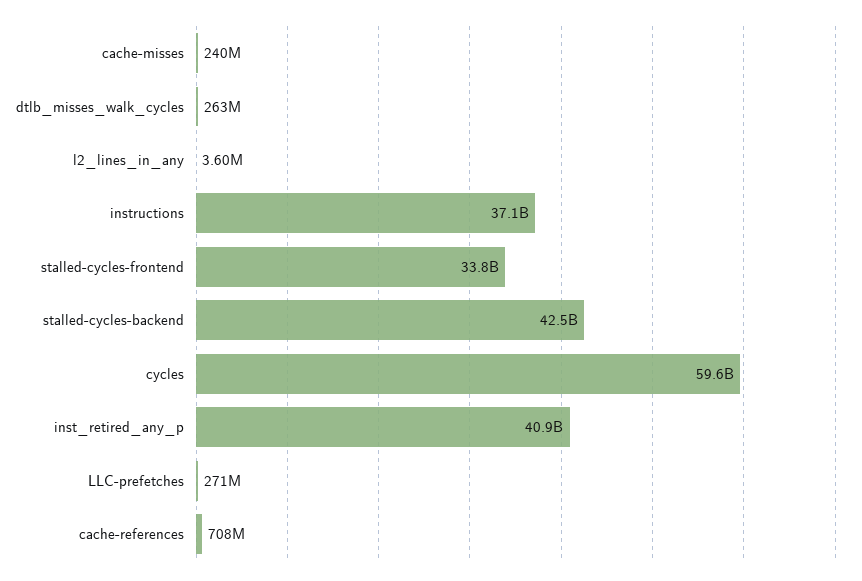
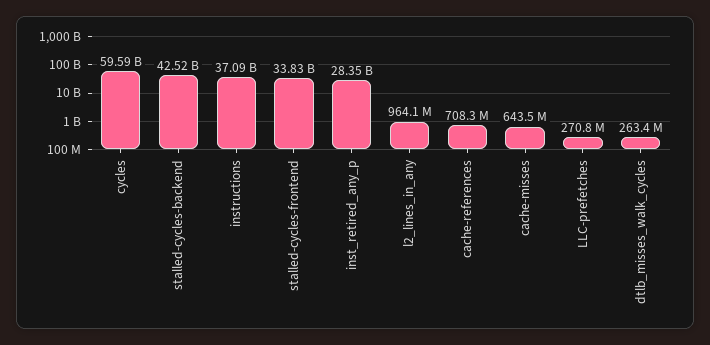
cache-misses: 240000000 -> 643500000
l2_lines_in_any: 3600000 -> 964100000
inst_retired_any_p: 40900000000 -> 28350000000

